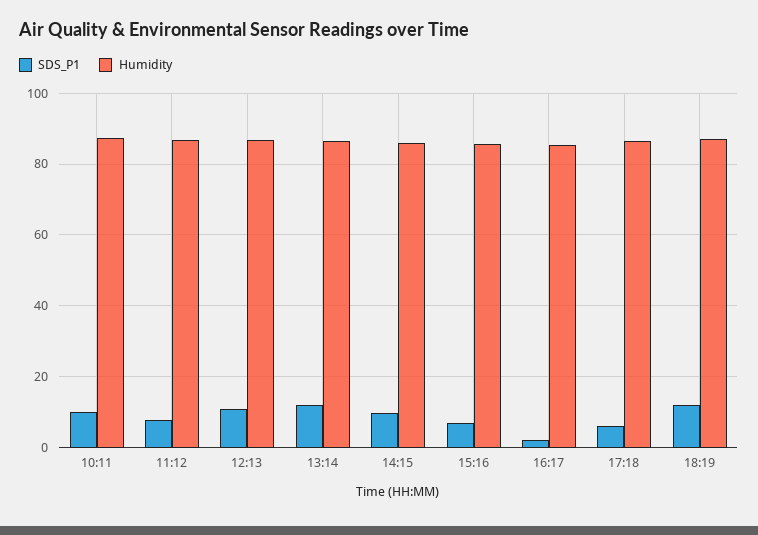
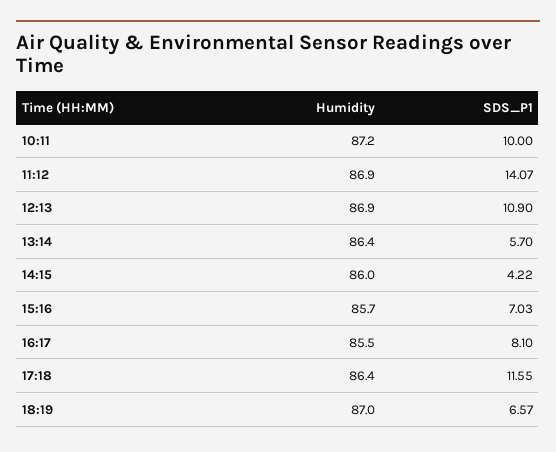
SDS_P1, 11:12: 8 -> 14.07
SDS_P1, 13:14: 12 -> 5.7
SDS_P1, 14:15: 10 -> 4.22
SDS_P1, 16:17: 2 -> 8.1
SDS_P1, 17:18: 6 -> 11.55
SDS_P1, 18:19: 12 -> 6.57

